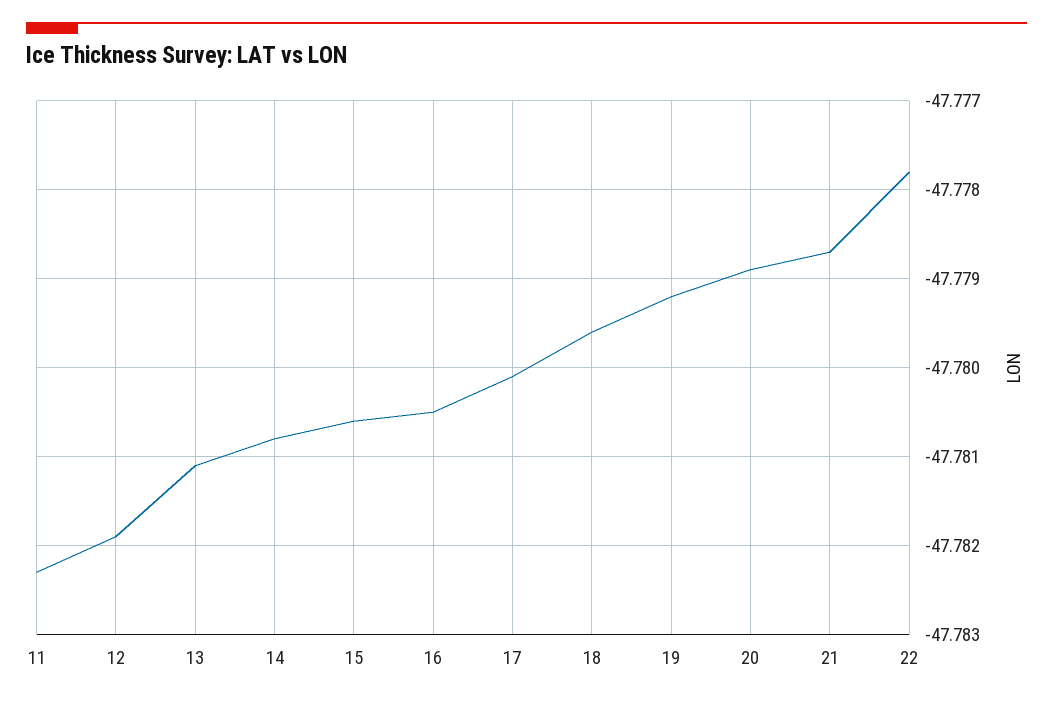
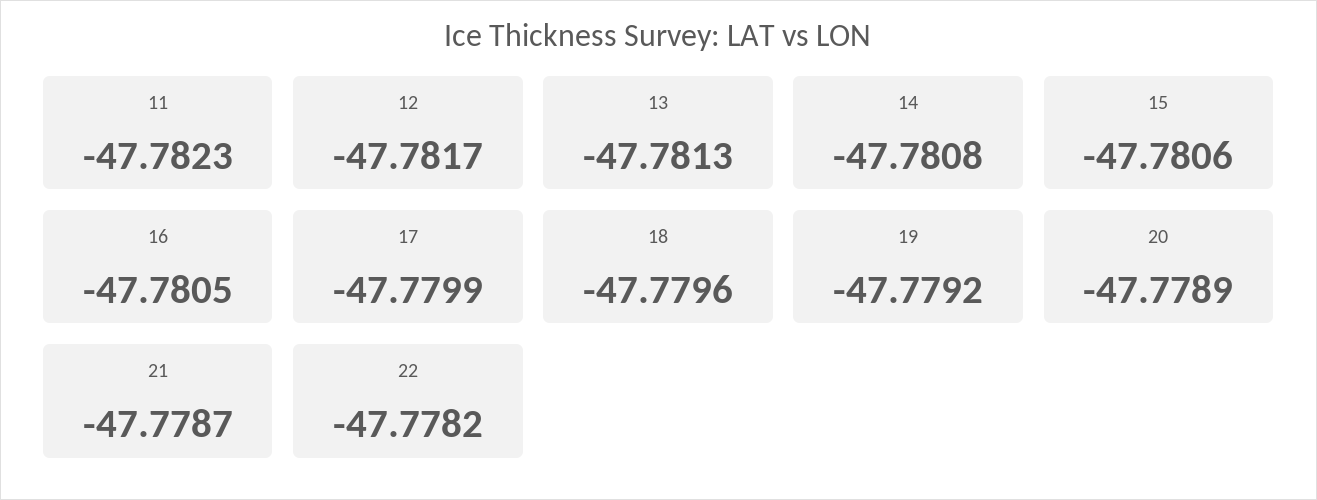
12: -47.7819 -> -47.7817
13: -47.7811 -> -47.7813
17: -47.7801 -> -47.7799
22: -47.7778 -> -47.7782

